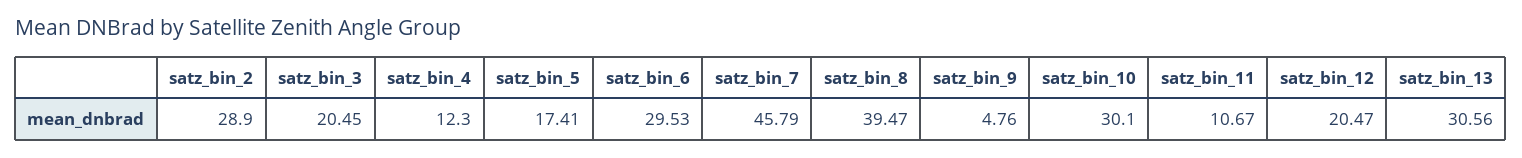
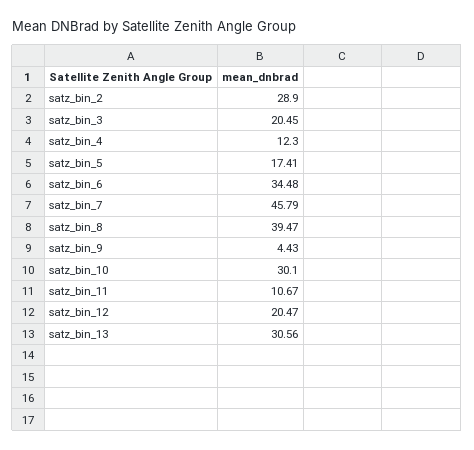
satz_bin_6: 29.53 -> 34.48
satz_bin_9: 4.76 -> 4.43

